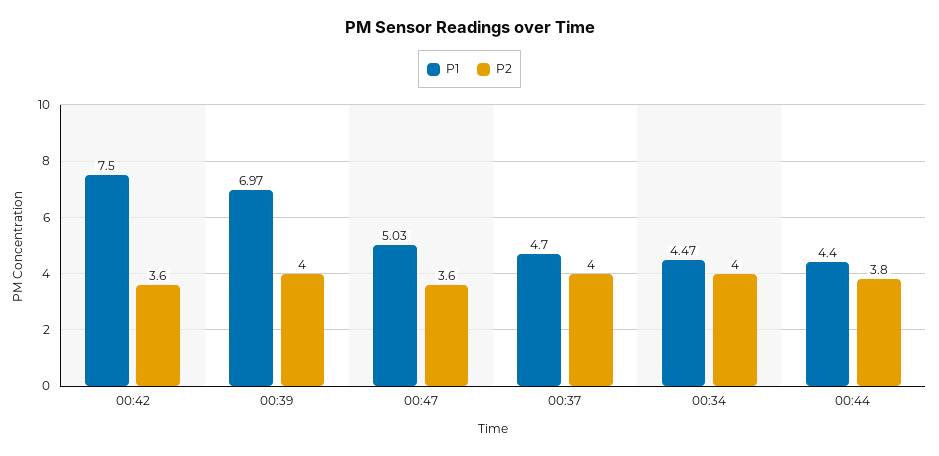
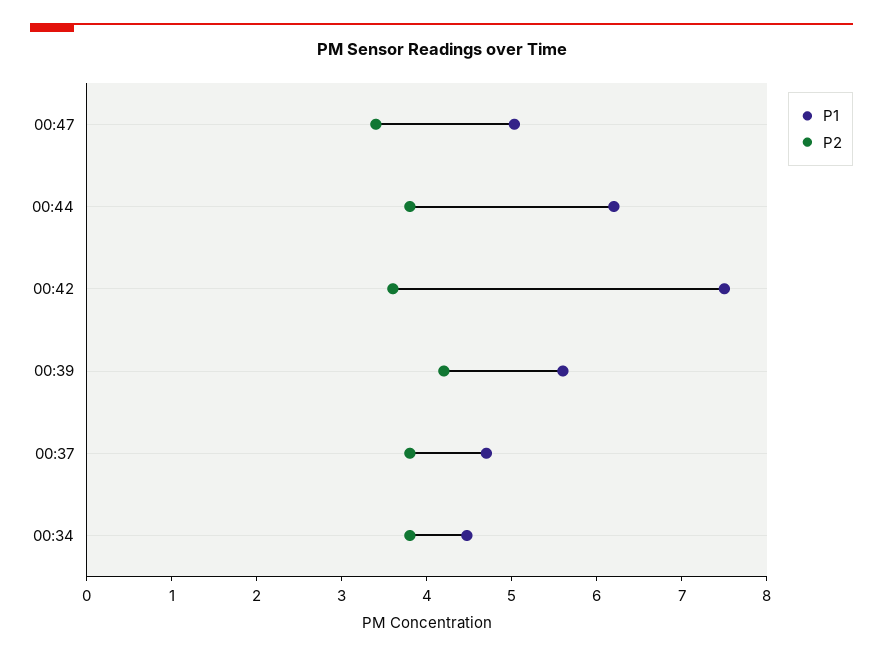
P1, 00:39: 6.97 -> 5.6
P2, 00:39: 4 -> 4.2
P2, 00:47: 3.6 -> 3.4
P2, 00:37: 4 -> 3.8
P2, 00:34: 4 -> 3.8
P1, 00:44: 4.4 -> 6.2

